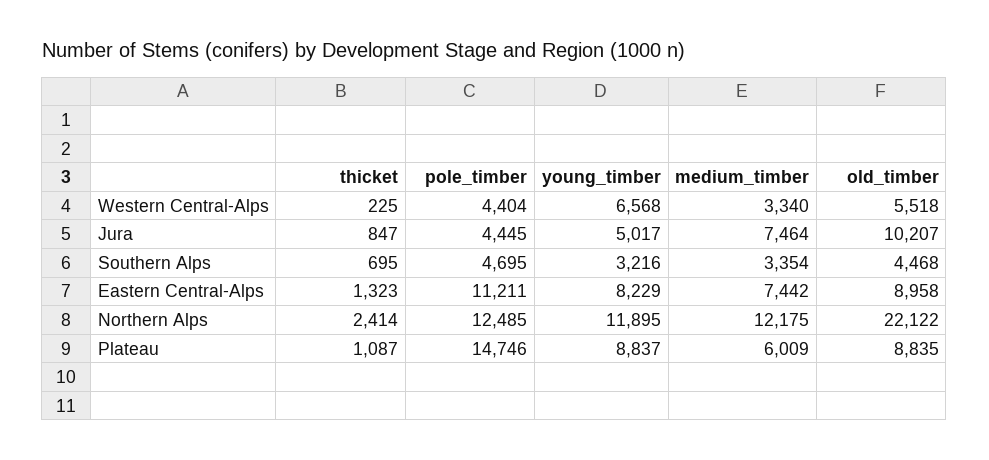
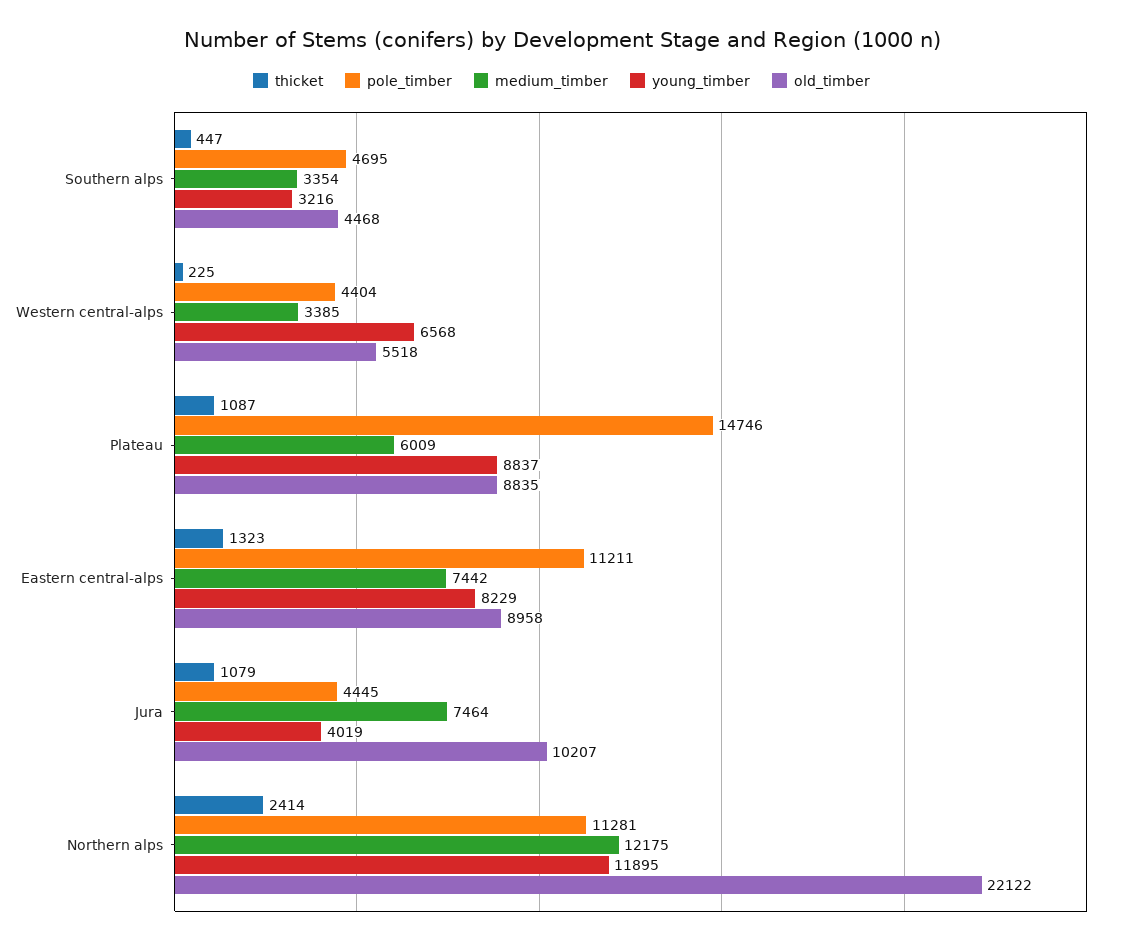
medium_timber, Western Central-Alps: 3340 -> 3385
thicket, Jura: 847 -> 1079
young_timber, Jura: 5017 -> 4019
thicket, Southern Alps: 695 -> 447
pole_timber, Northern Alps: 12485 -> 11281

